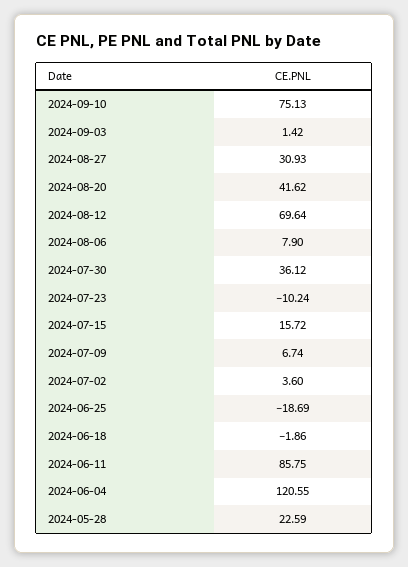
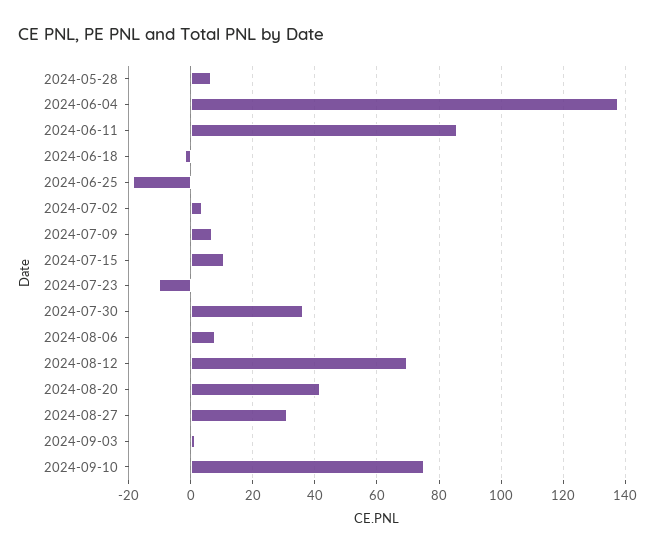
2024-07-15: 15.72 -> 10
2024-06-04: 120.55 -> 138
2024-05-28: 22.59 -> 6

